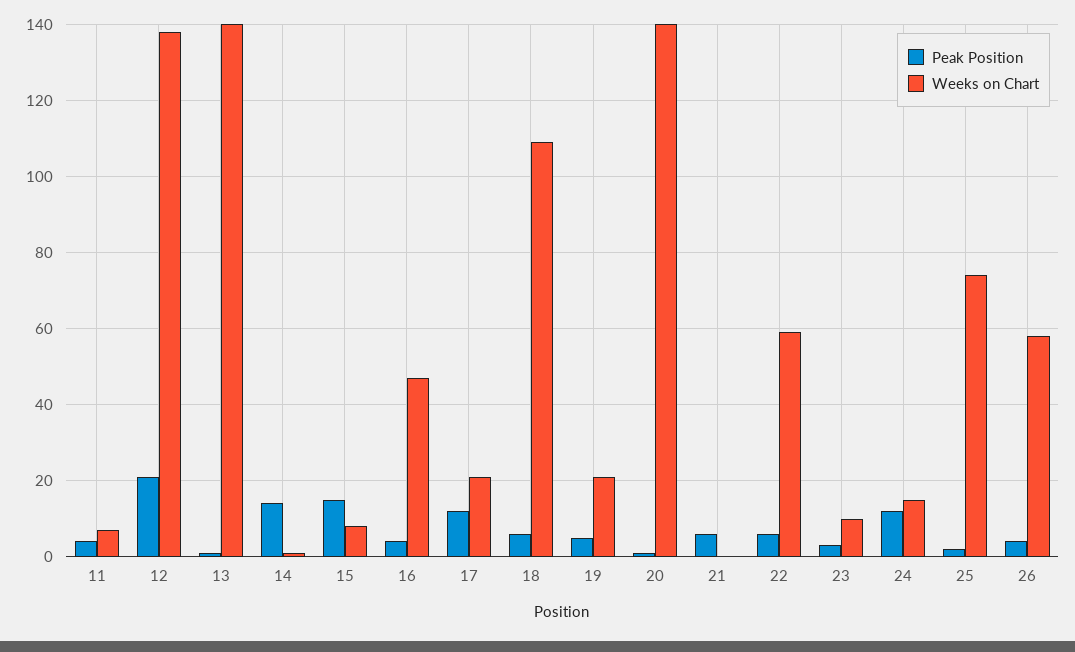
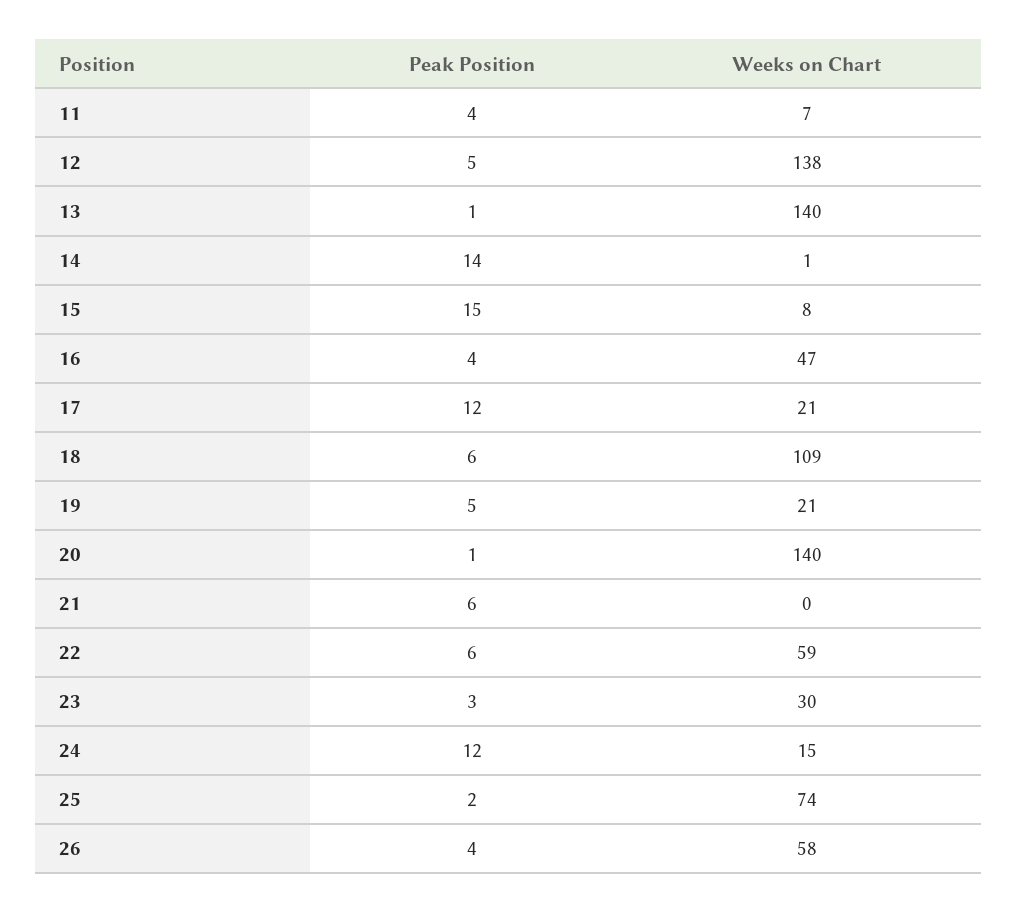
Peak Position, 12: 20 -> 5
Weeks on Chart, 23: 10 -> 30

